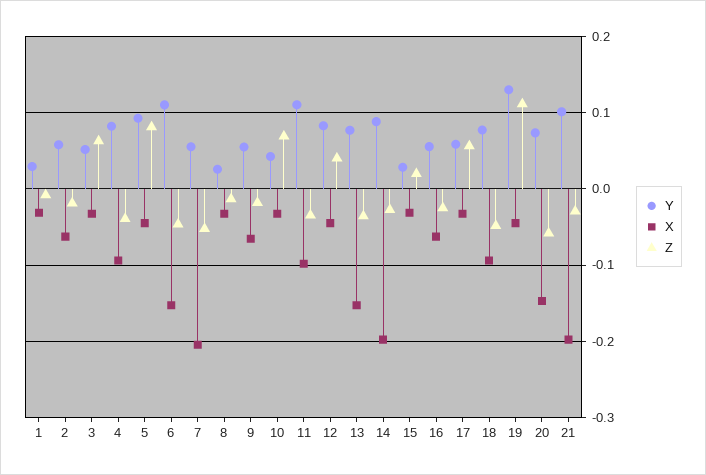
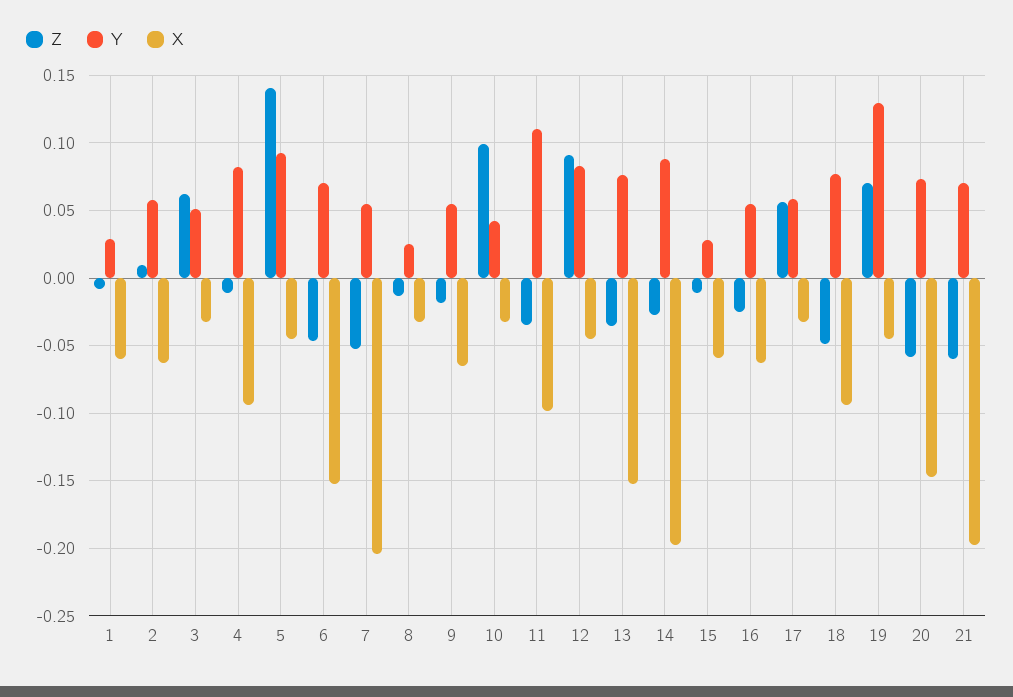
X, 1: -0.03 -> -0.06
Z, 2: -0.02 -> 0.01
Z, 4: -0.04 -> -0.01
Z, 5: 0.08 -> 0.14
Y, 6: 0.11 -> 0.07
Z, 10: 0.07 -> 0.1
Z, 12: 0.04 -> 0.09
X, 15: -0.03 -> -0.06
Z, 15: 0.02 -> -0.01
Z, 19: 0.11 -> 0.07
Y, 21: 0.1 -> 0.07
Z, 21: -0.03 -> -0.06

